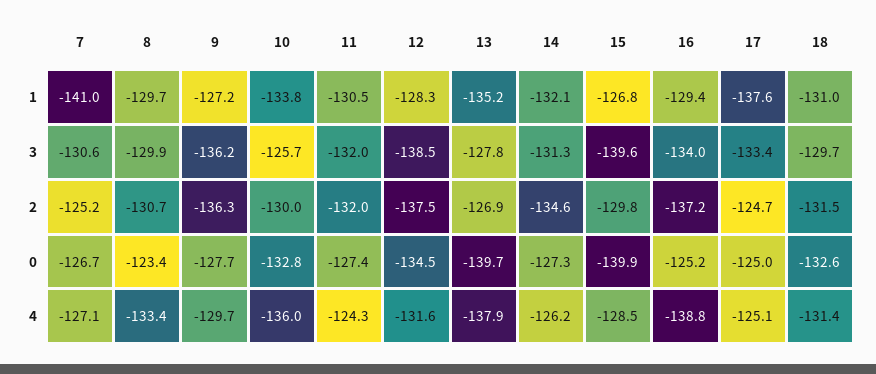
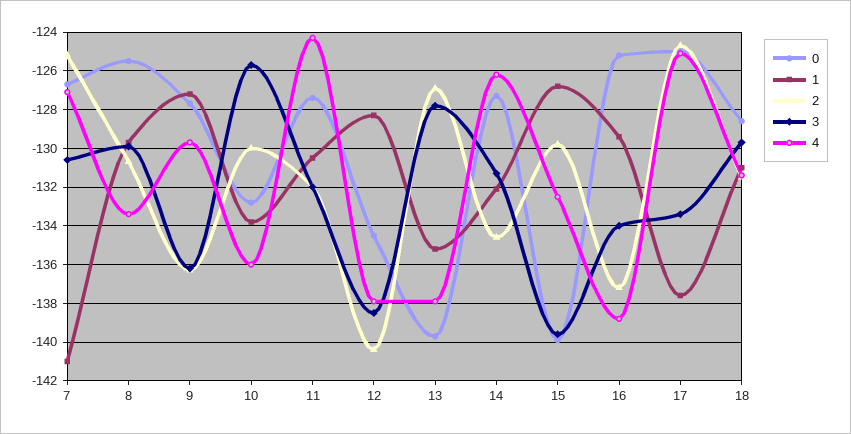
2, 12: -137.5 -> -140.5
0, 8: -123.4 -> -125.5
0, 18: -132.6 -> -128.5
4, 12: -131.6 -> -138
4, 15: -128.5 -> -132.5

